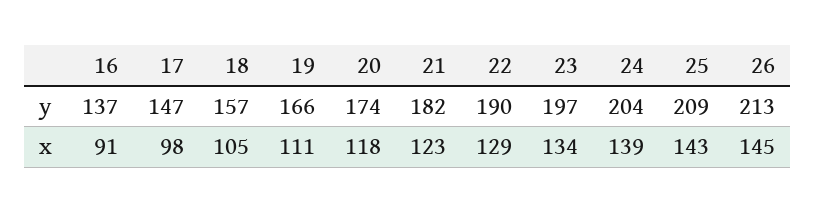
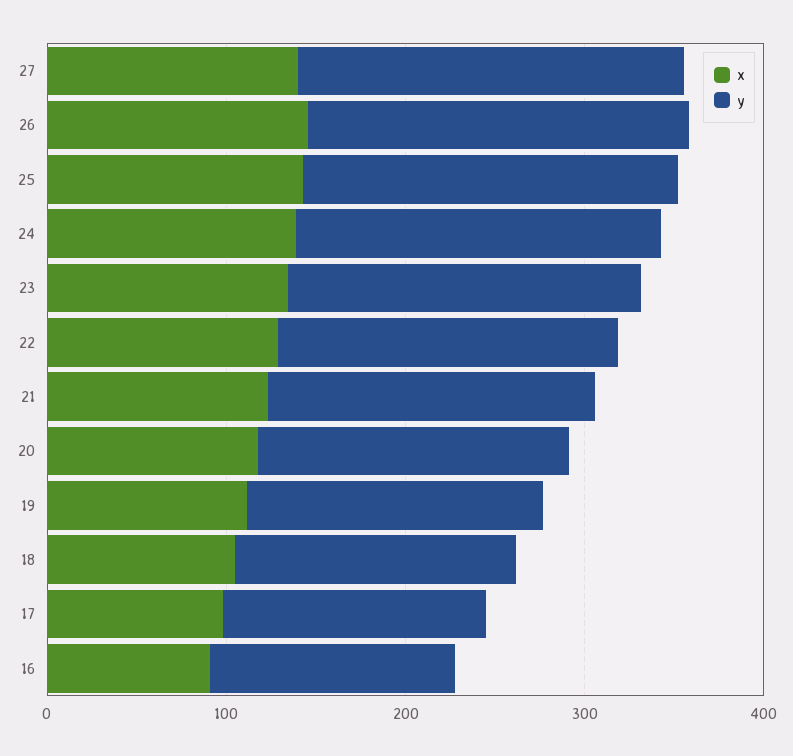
x, 27: none -> 140
y, 27: none -> 220

